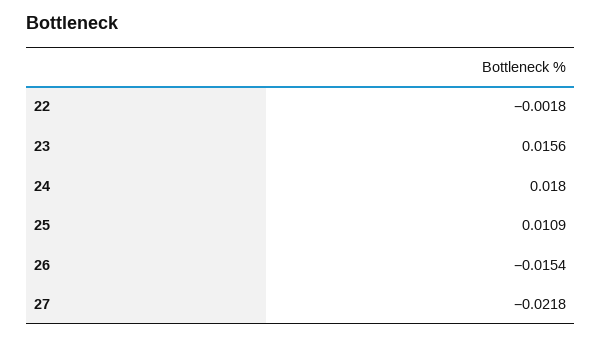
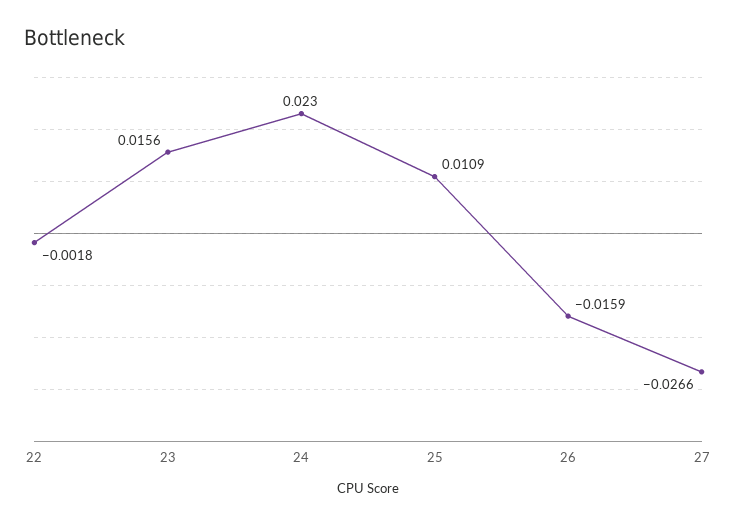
24: 0.018 -> 0.023
26: -0.0154 -> -0.0159
27: -0.0218 -> -0.0266

